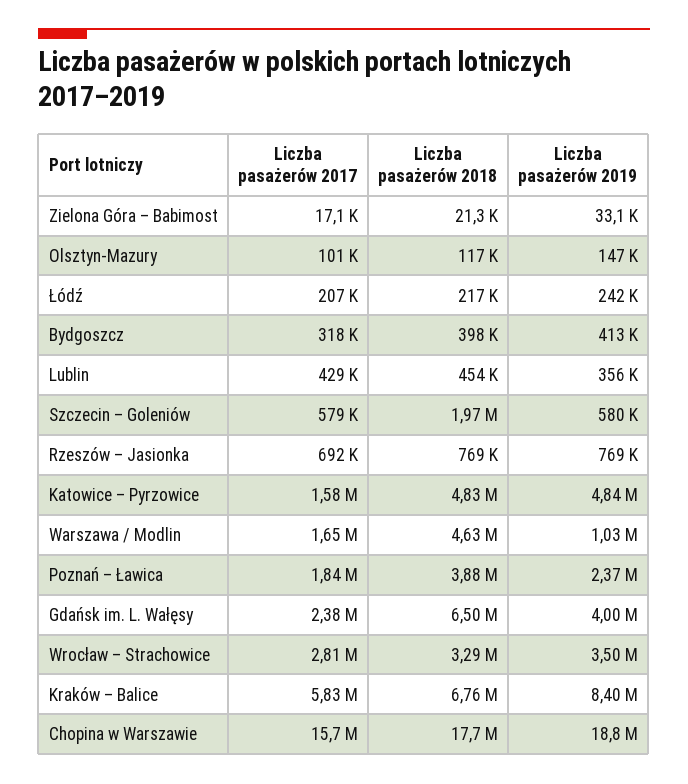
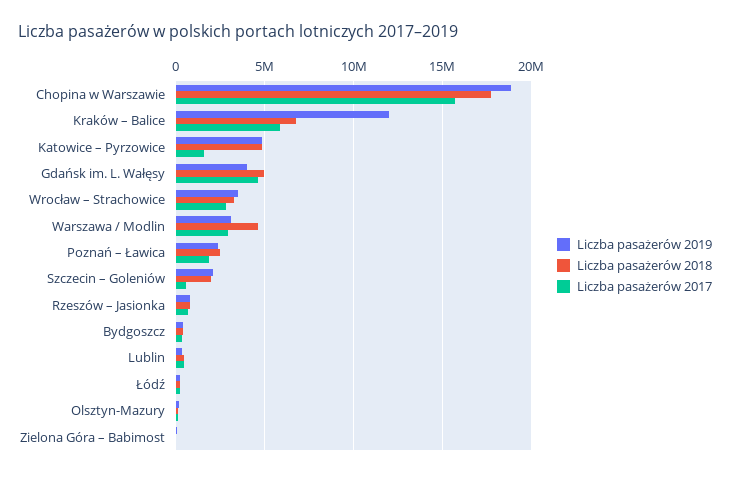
Liczba pasażerów 2019, Szczecin – Goleniów: 580000 -> 2000000
Liczba pasażerów 2017, Warszawa / Modlin: 1650000 -> 3000000
Liczba pasażerów 2019, Warszawa / Modlin: 1030000 -> 3000000
Liczba pasażerów 2018, Poznań – Ławica: 3880000 -> 2500000
Liczba pasażerów 2017, Gdańsk im. L. Wałęsy: 2380000 -> 4500000
Liczba pasażerów 2018, Gdańsk im. L. Wałęsy: 6500000 -> 5000000
Liczba pasażerów 2019, Kraków – Balice: 8400000 -> 12000000

